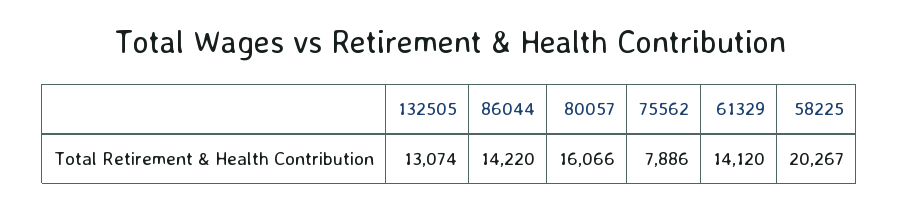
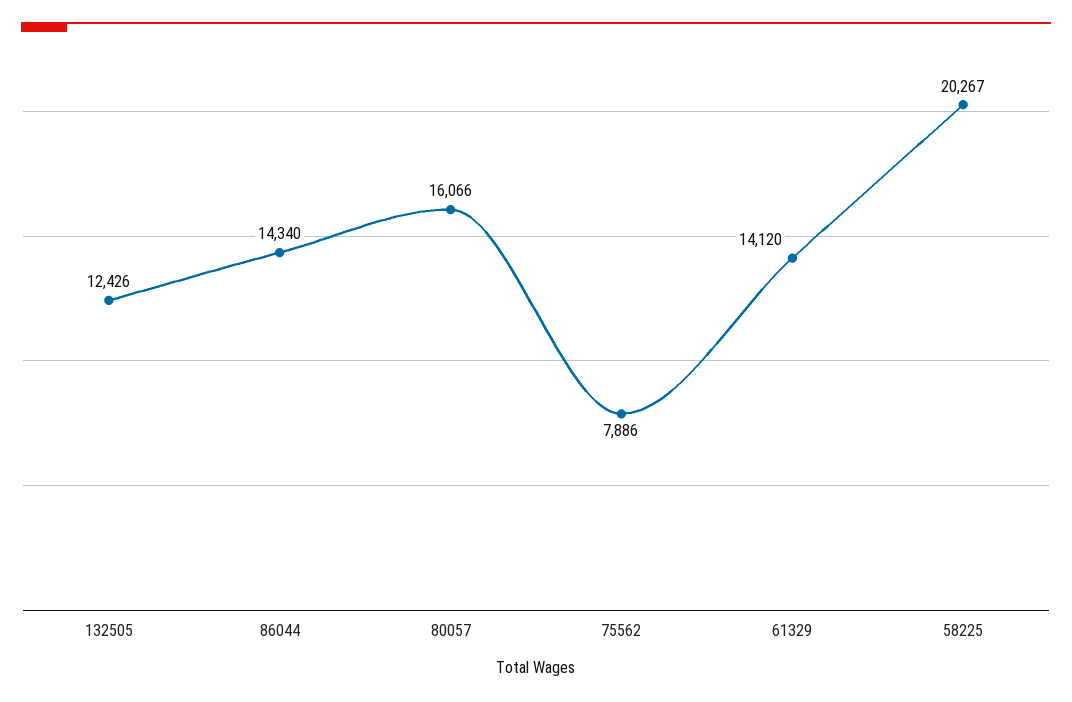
132505: 13074 -> 12426
86044: 14220 -> 14340

